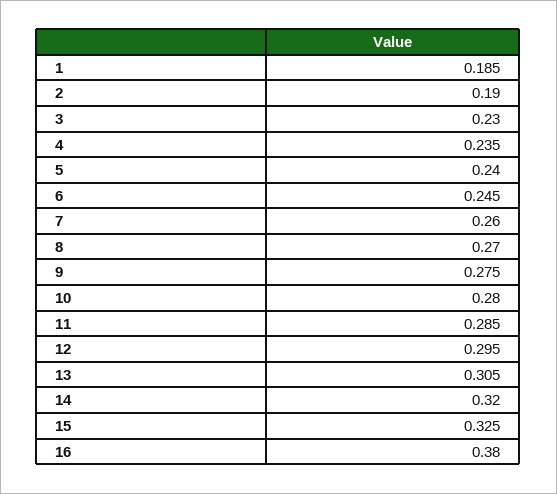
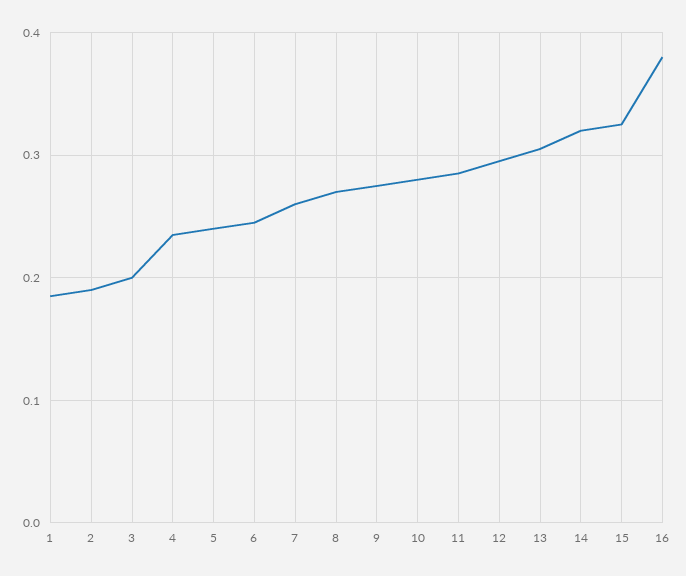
3: 0.23 -> 0.2

